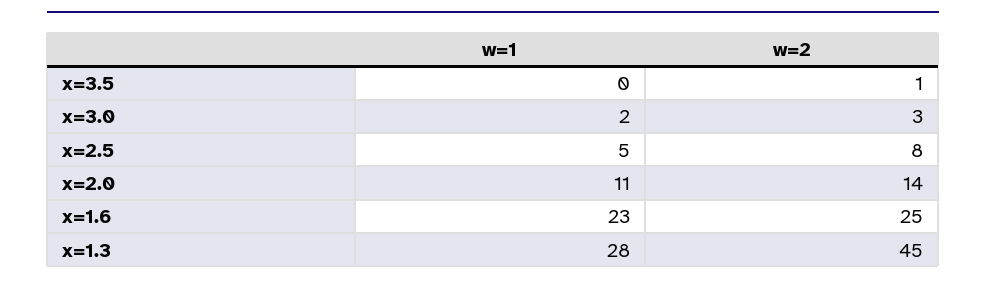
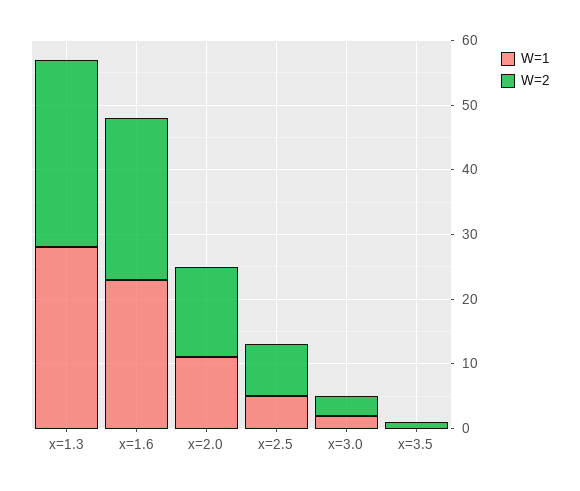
w=2, x=1.3: 45 -> 30

